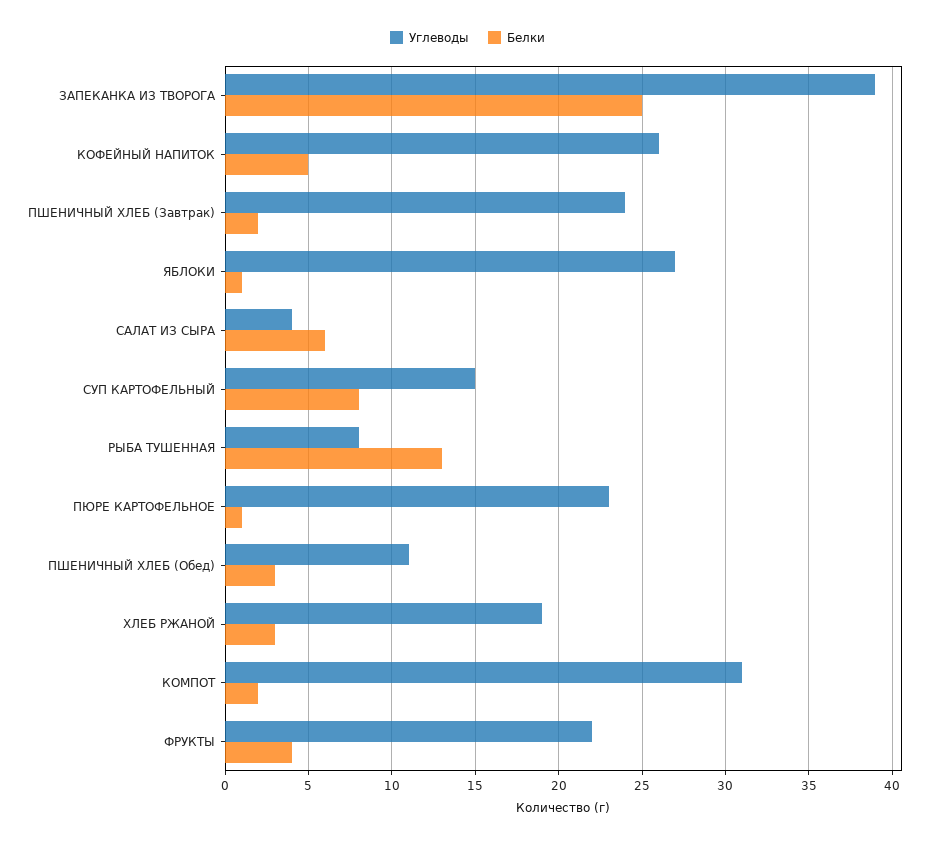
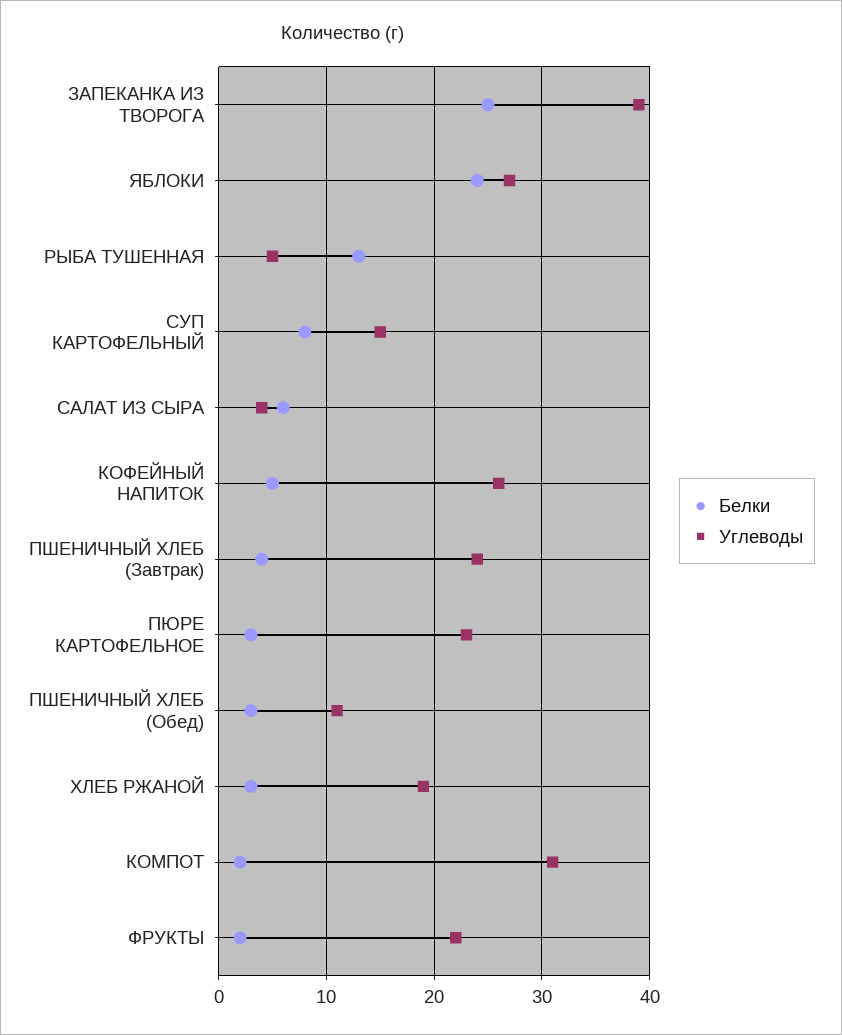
Белки, ПШЕНИЧНЫЙ ХЛЕБ (Завтрак): 2 -> 4
Белки, ЯБЛОКИ: 1 -> 24
Углеводы, РЫБА ТУШЕННАЯ: 8 -> 5
Белки, ПЮРЕ КАРТОФЕЛЬНОЕ: 1 -> 3
Белки, ФРУКТЫ: 4 -> 2

